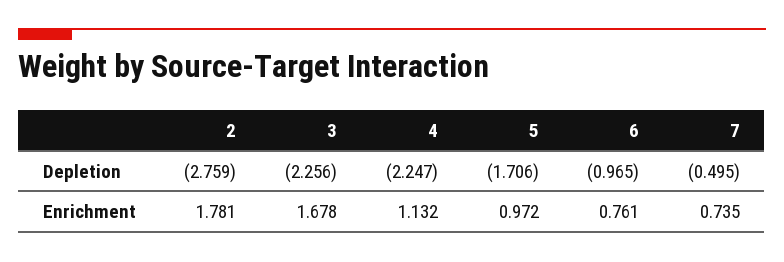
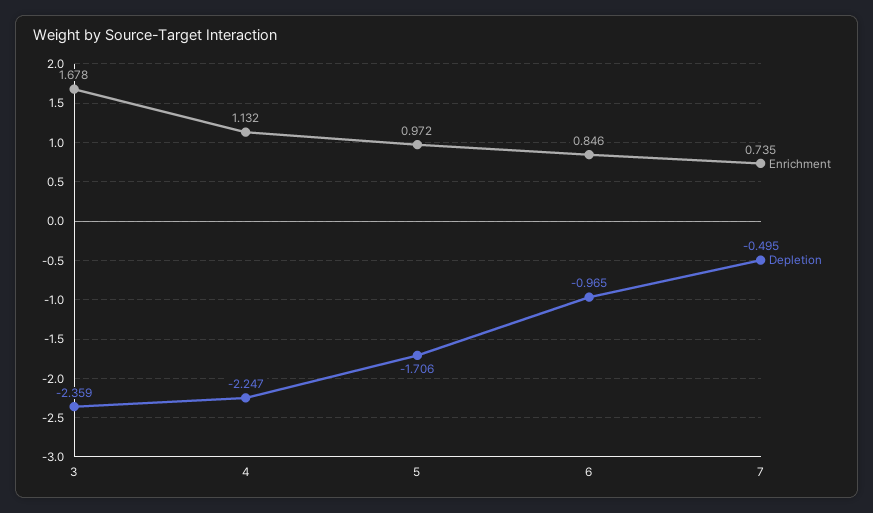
Depletion, 2: -2.759 -> none
Depletion, 3: -2.256 -> -2.359
Enrichment, 2: 1.781 -> none
Enrichment, 6: 0.761 -> 0.846

